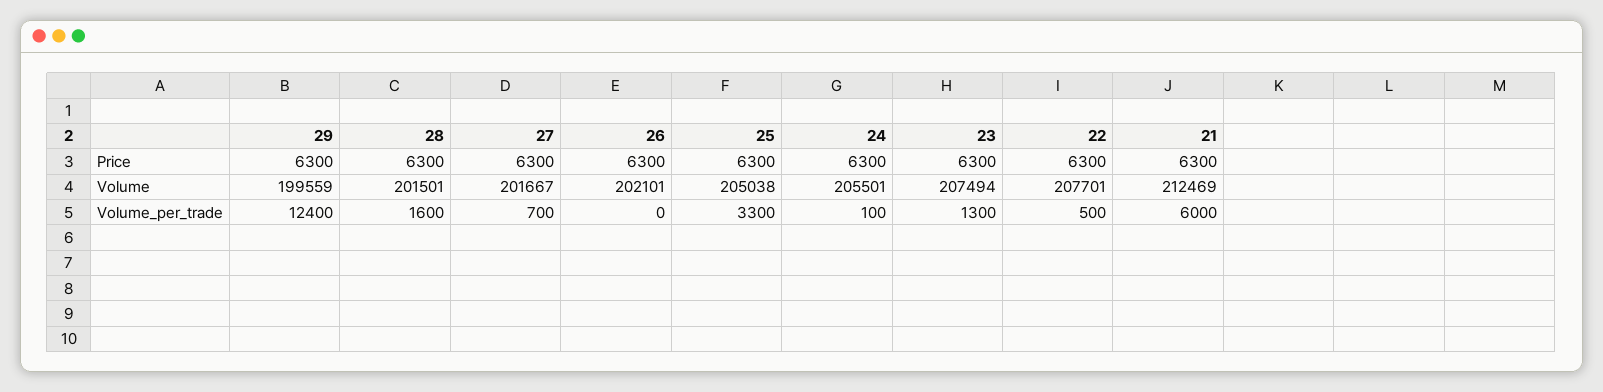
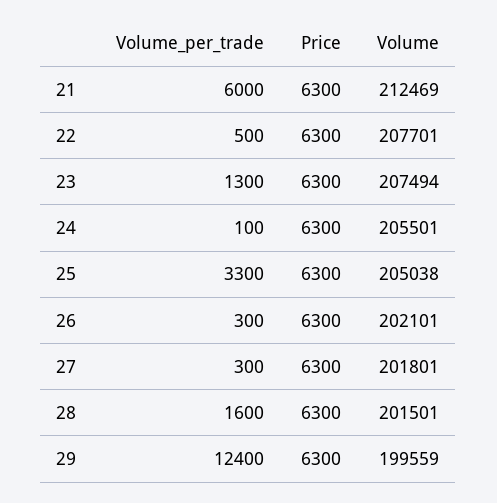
27, Volume: 201667 -> 201801
27, Volume_per_trade: 700 -> 300
26, Volume_per_trade: 0 -> 300

